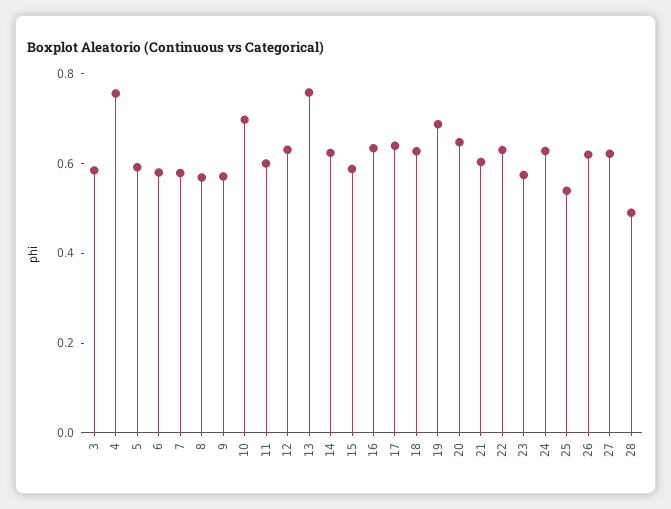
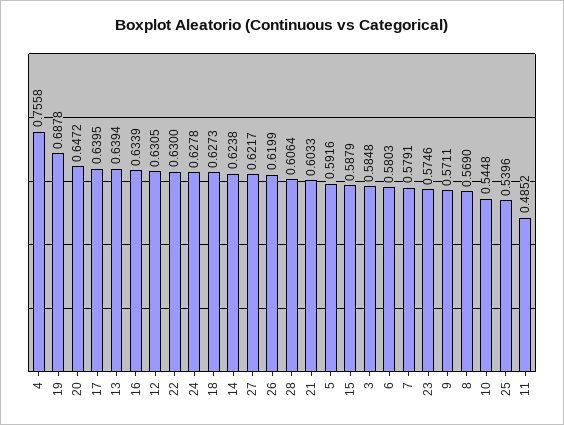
10: 0.7 -> 0.5448
11: 0.6 -> 0.4852
13: 0.75 -> 0.6394
28: 0.5 -> 0.6064

